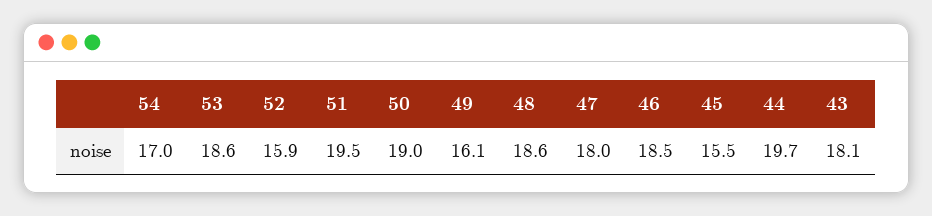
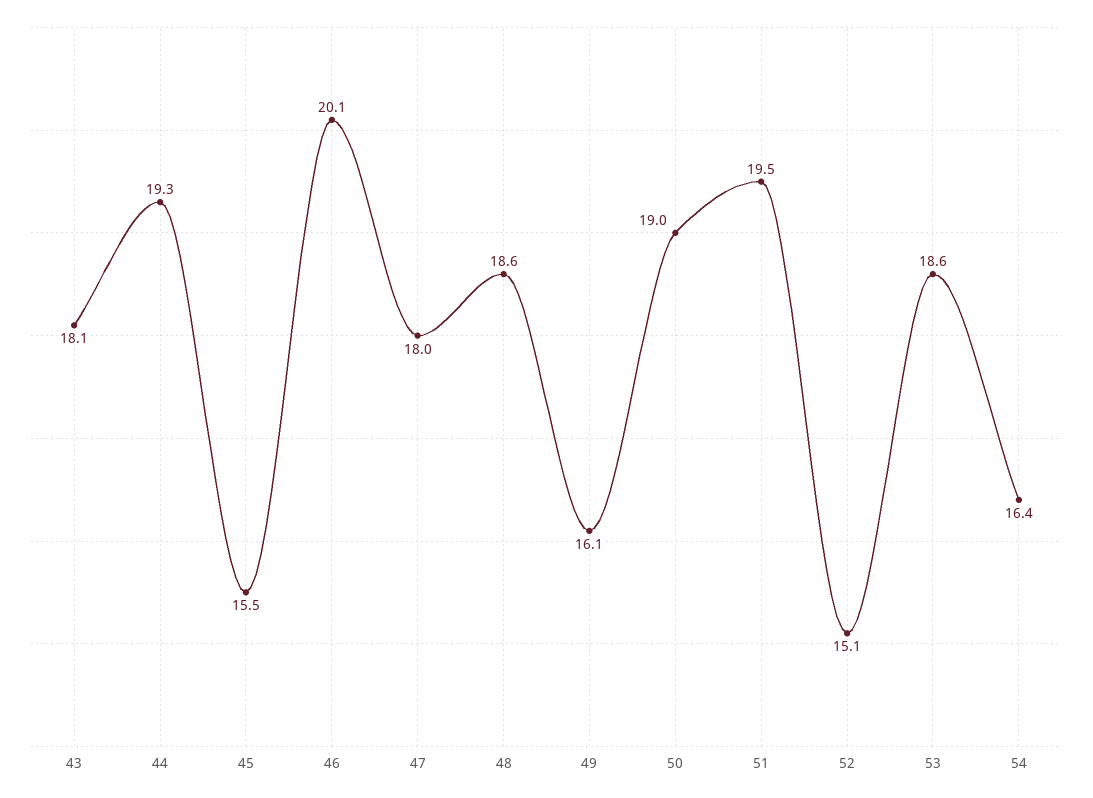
54: 17 -> 16.4
52: 15.9 -> 15.1
46: 18.5 -> 20.1
44: 19.7 -> 19.3

